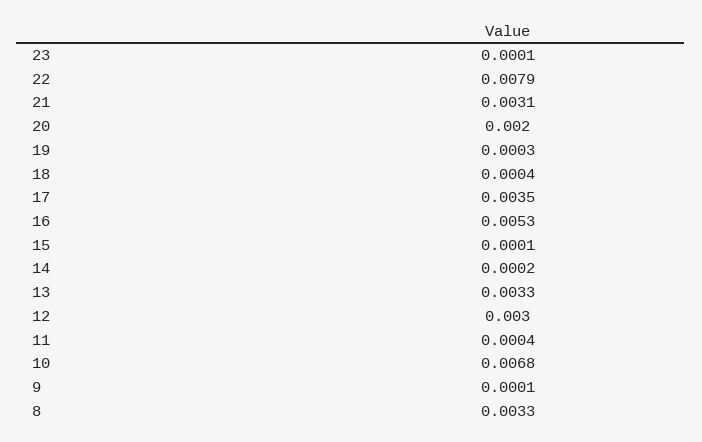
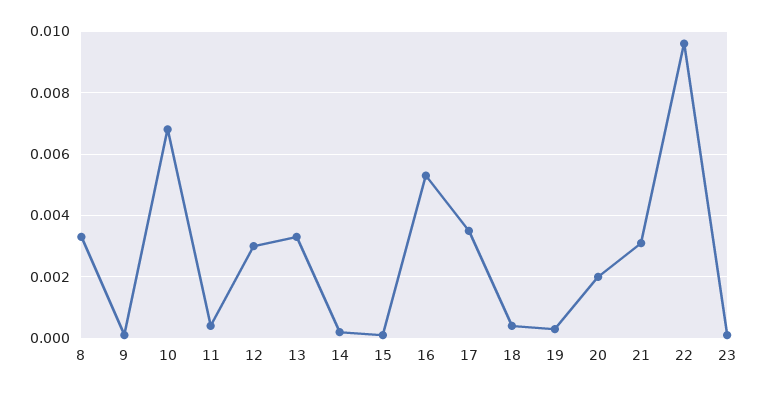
22: 0.0079 -> 0.0095

